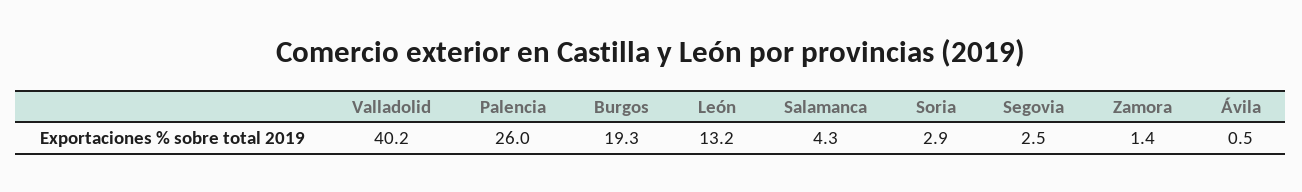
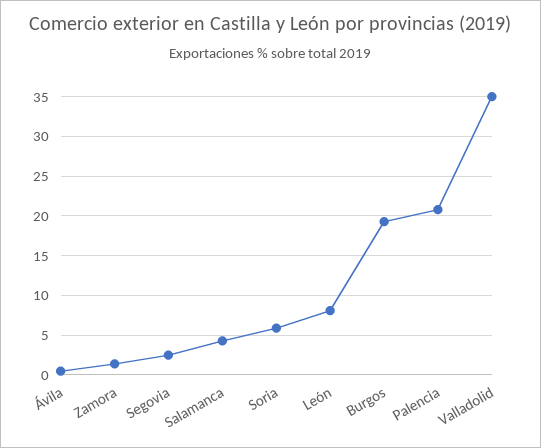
Valladolid: 40.2 -> 35
Palencia: 26 -> 21
León: 13.2 -> 8
Soria: 2.9 -> 6

